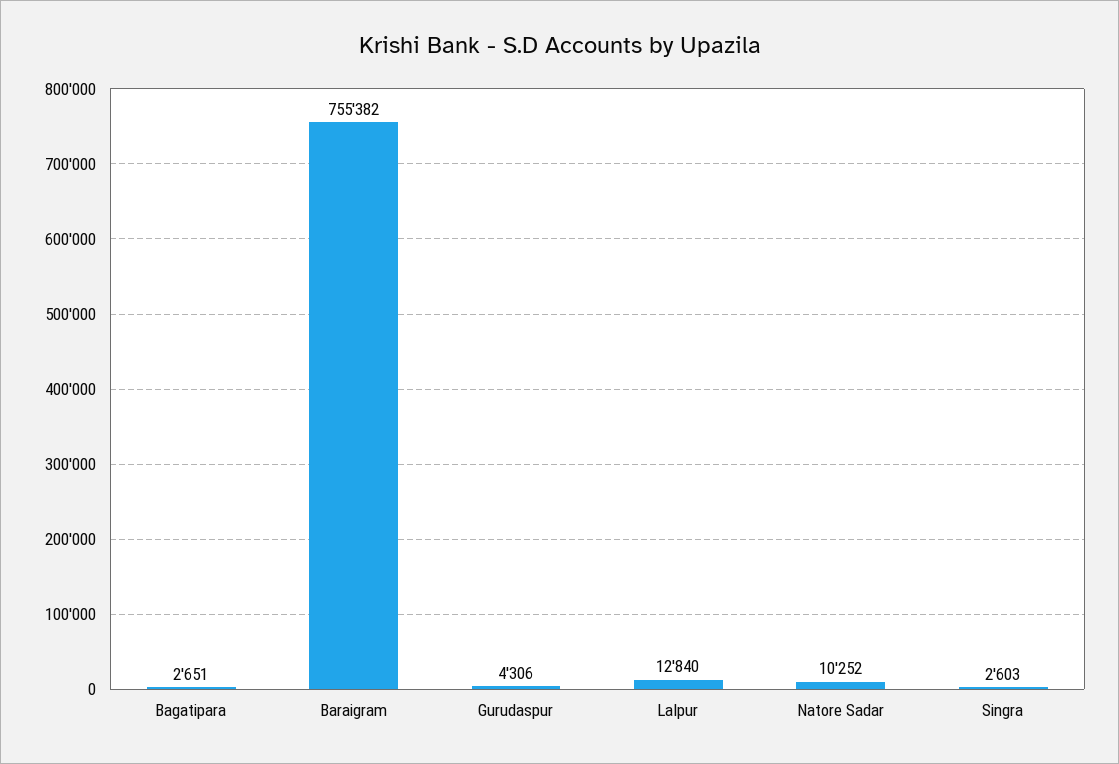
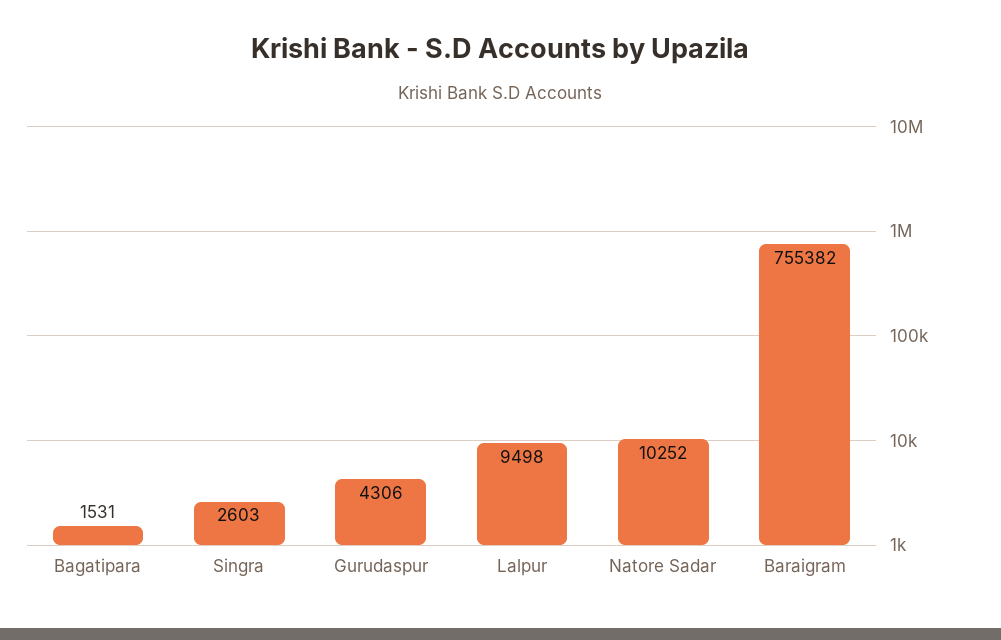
Bagatipara: 2651 -> 1531
Lalpur: 12840 -> 9498

